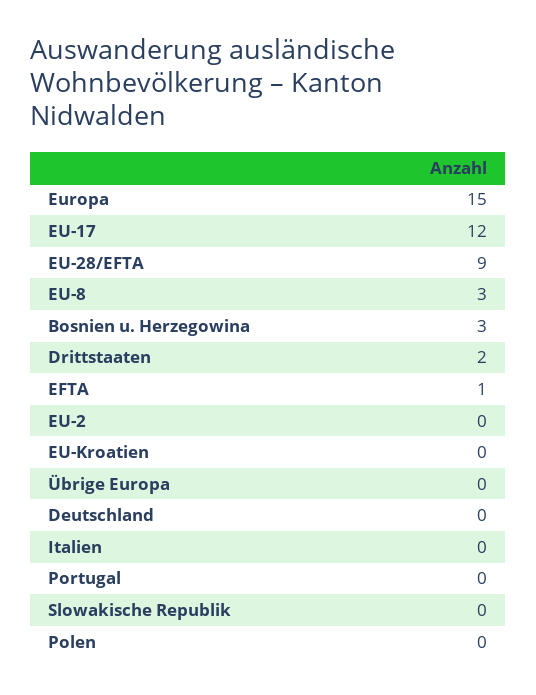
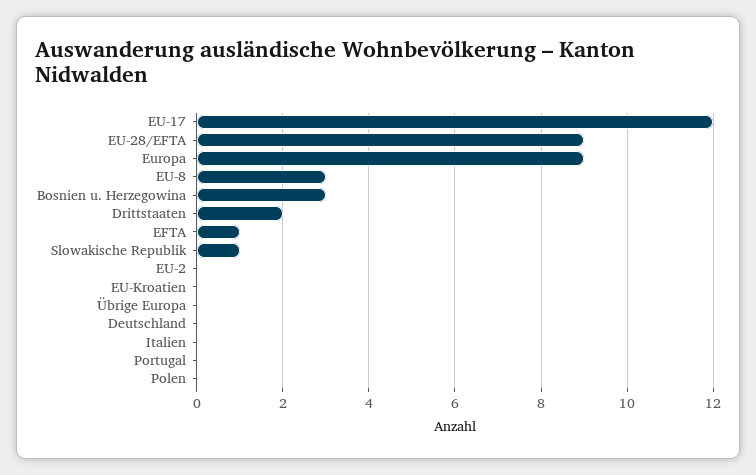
Europa: 15 -> 9
Slowakische Republik: 0 -> 1

